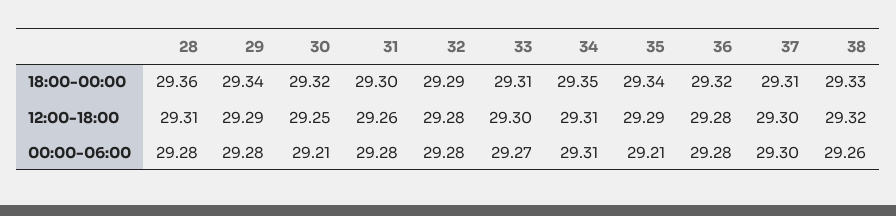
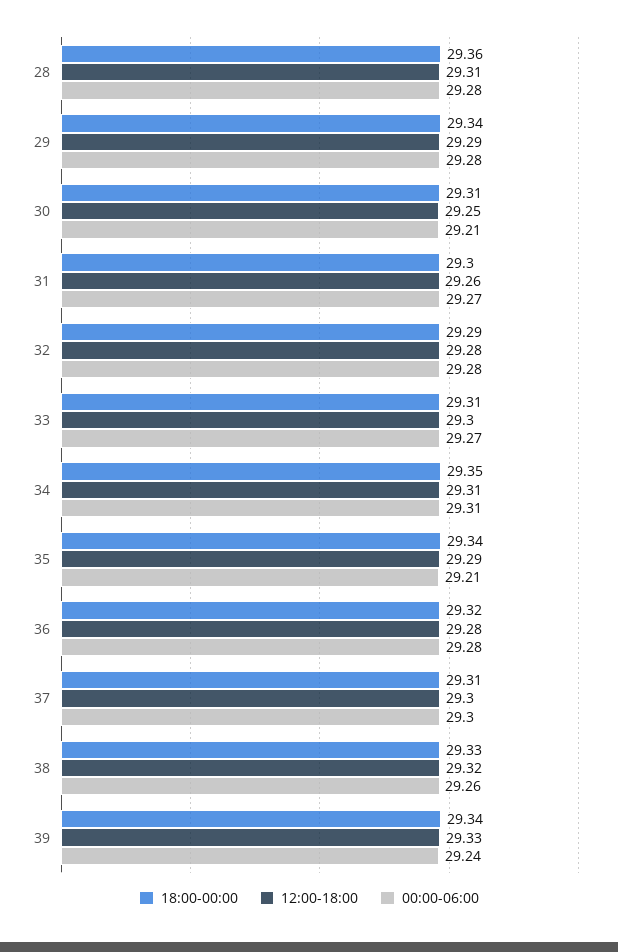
18:00-00:00, 30: 29.32 -> 29.31
00:00-06:00, 31: 29.28 -> 29.27
18:00-00:00, 39: none -> 29.34
12:00-18:00, 39: none -> 29.33
00:00-06:00, 39: none -> 29.24

